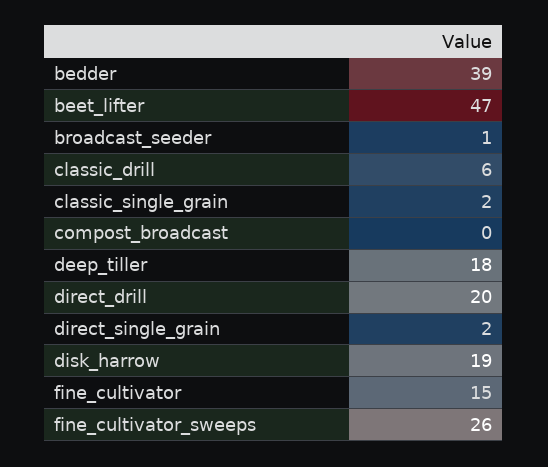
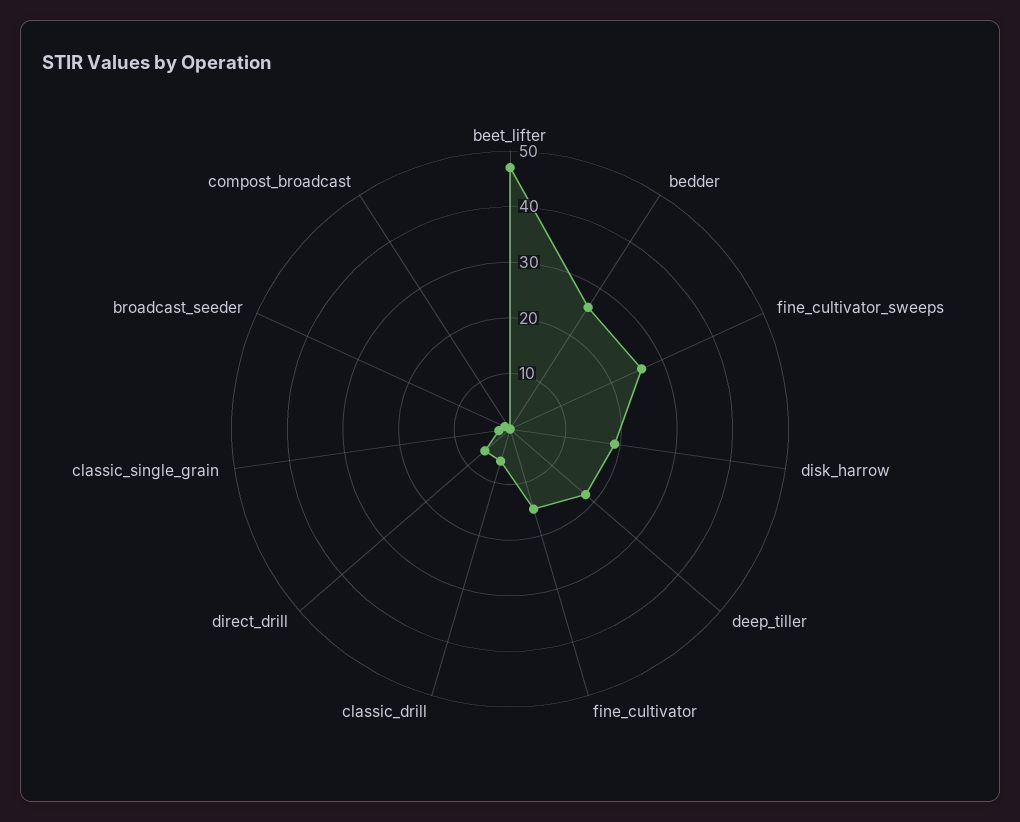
bedder: 39 -> 25
direct_drill: 20 -> 5
direct_single_grain: 2 -> none

